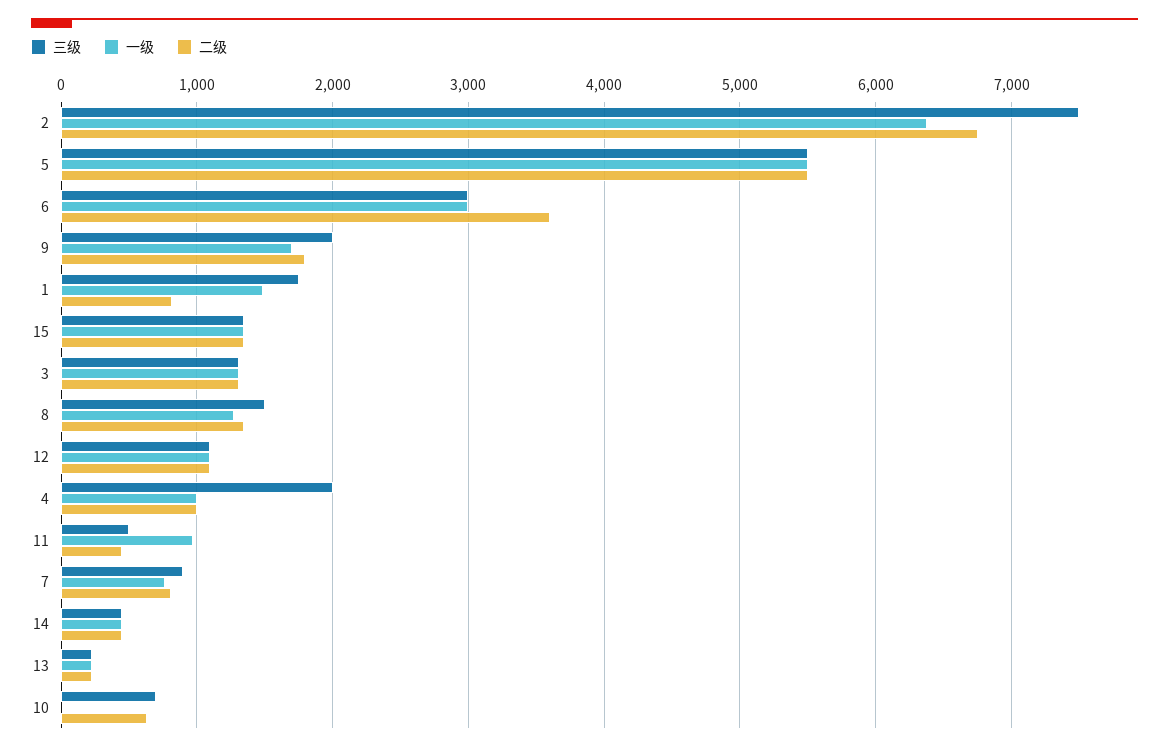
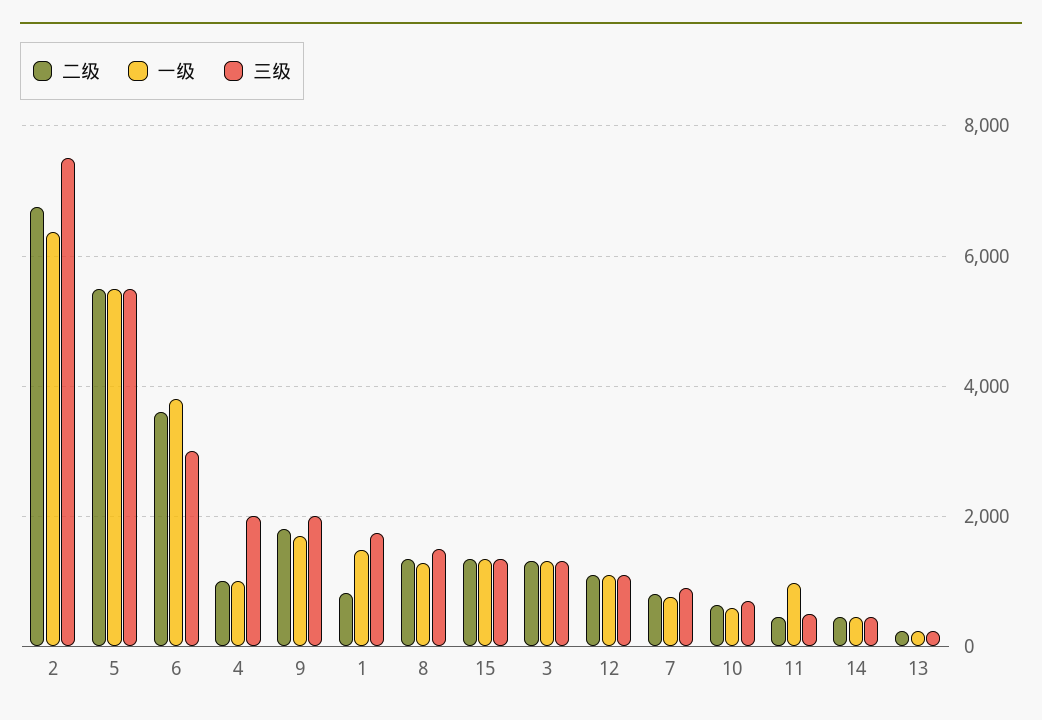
一级, 6: 3000 -> 3800
一级, 10: 0 -> 600

